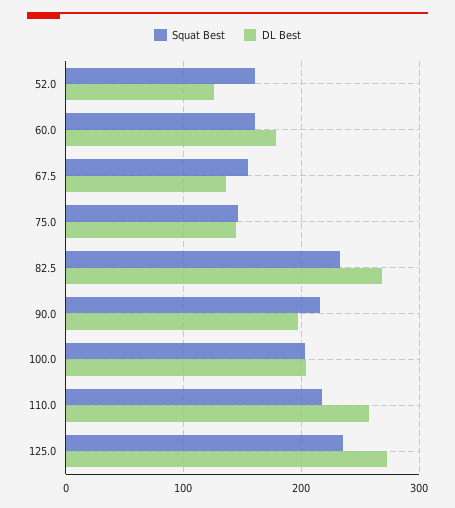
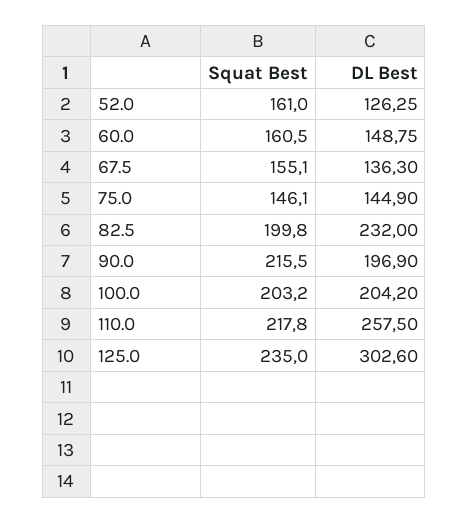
DL Best, 60.0: 180 -> 148.75
Squat Best, 82.5: 230 -> 199.8
DL Best, 82.5: 270 -> 232
DL Best, 125.0: 270 -> 302.6

